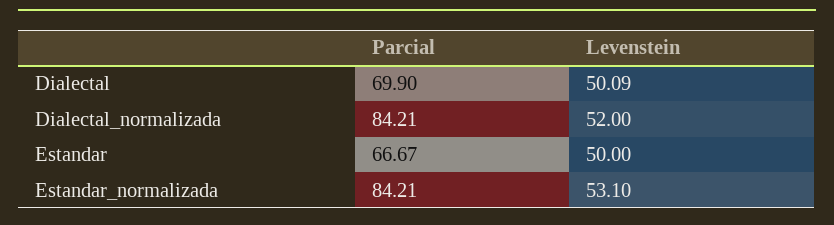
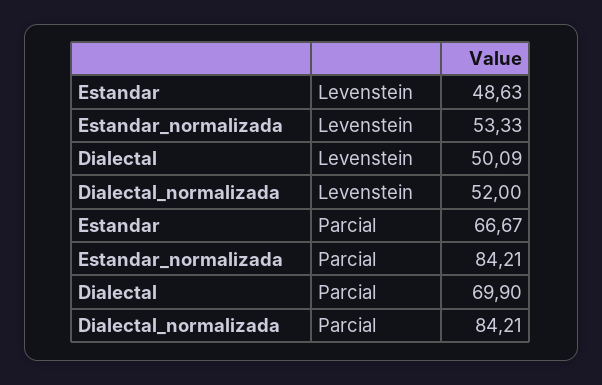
Levenstein, Estandar: 50 -> 48.63
Levenstein, Estandar_normalizada: 53.1 -> 53.33

